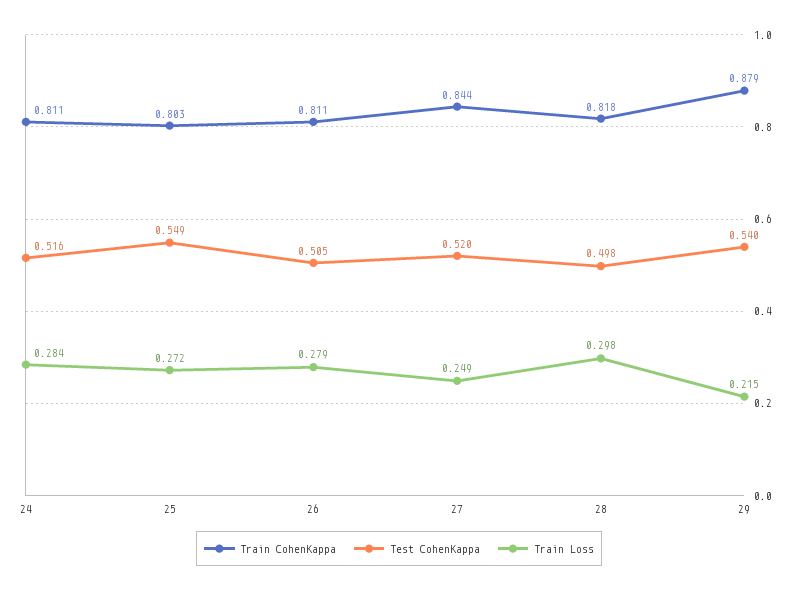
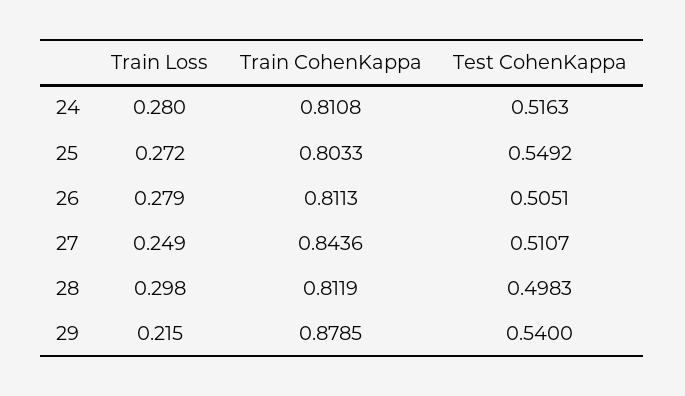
Train Loss, 24: 0.284 -> 0.28
Test CohenKappa, 27: 0.52 -> 0.5107
Train CohenKappa, 28: 0.818 -> 0.8119

